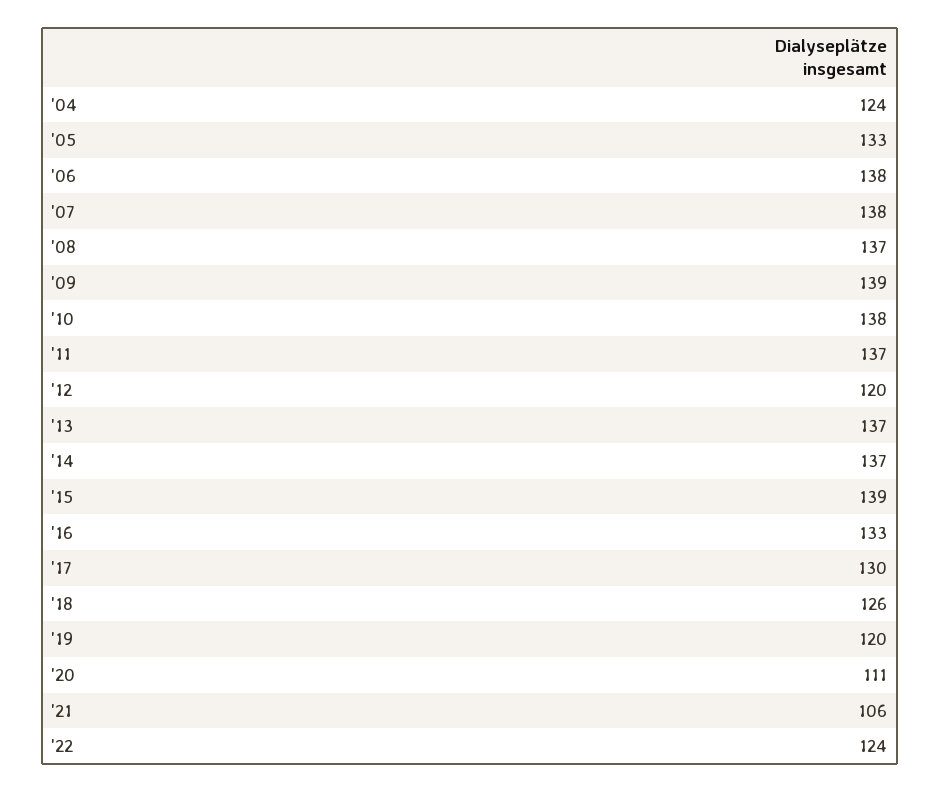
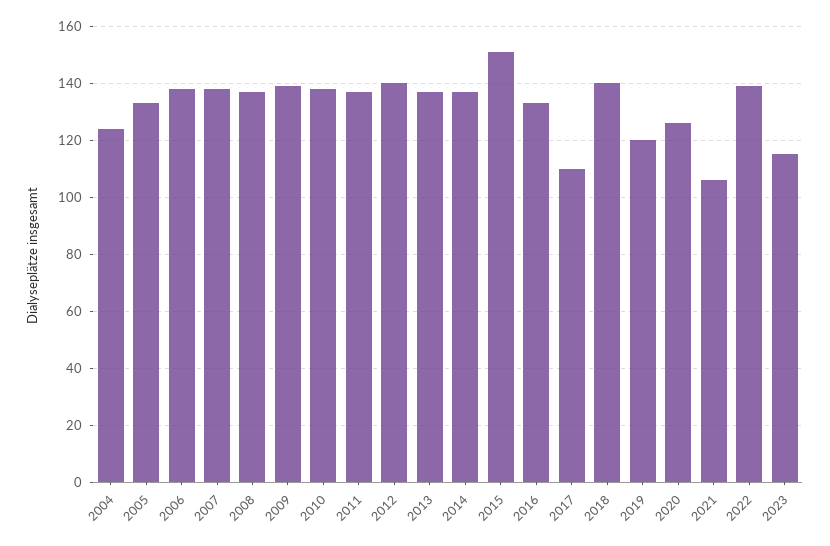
'12: 120 -> 140
'15: 139 -> 150
'17: 130 -> 110
'18: 126 -> 140
'20: 111 -> 125
'22: 124 -> 140
2023: none -> 115

